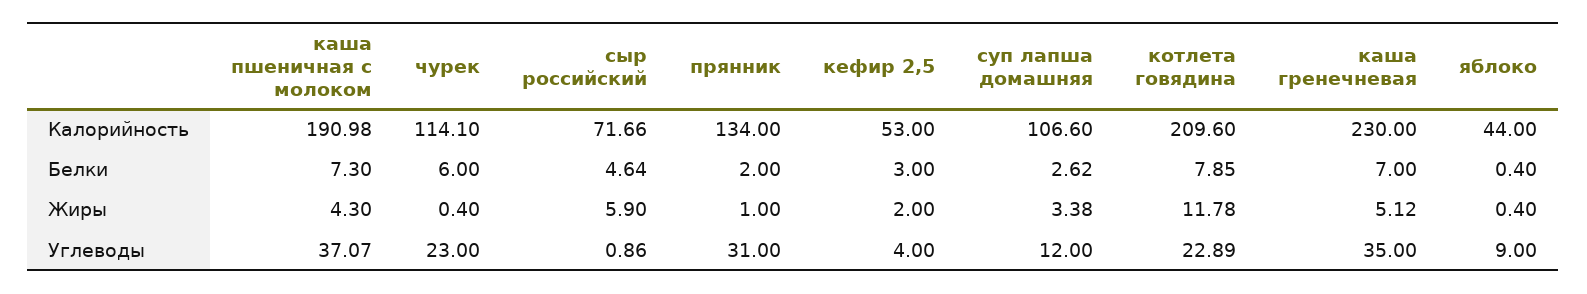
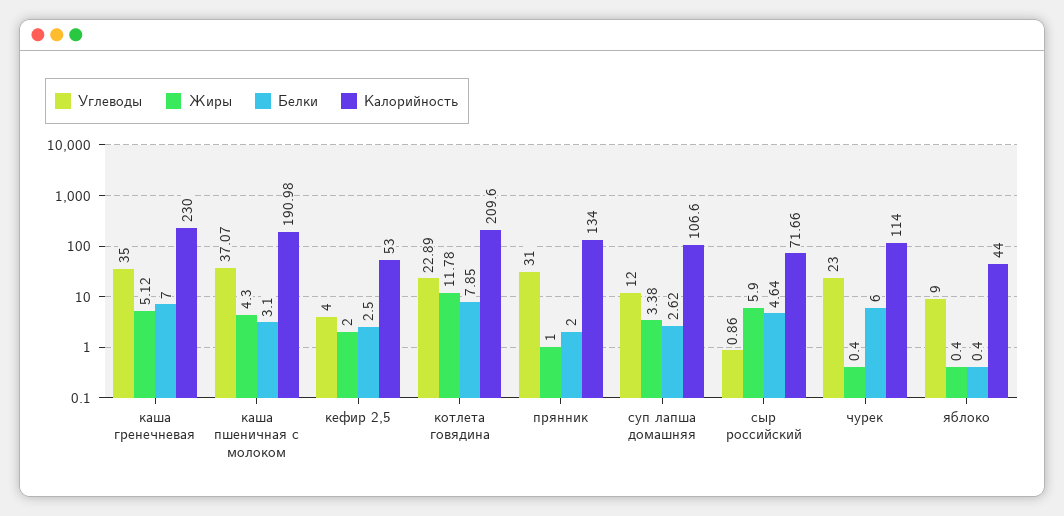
Калорийность, чурек: 114.1 -> 114
Белки, каша пшеничная с молоком: 7.3 -> 3.1
Белки, кефир 2,5: 3 -> 2.5

